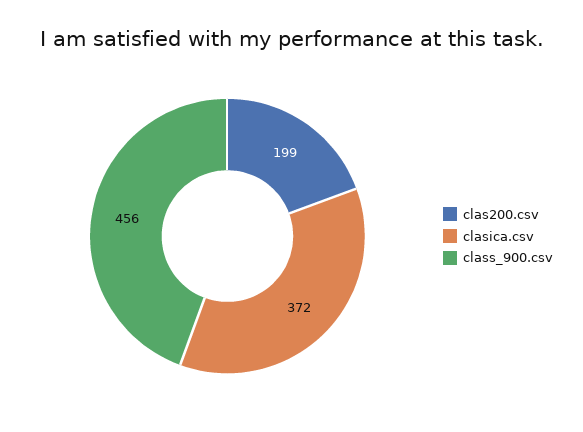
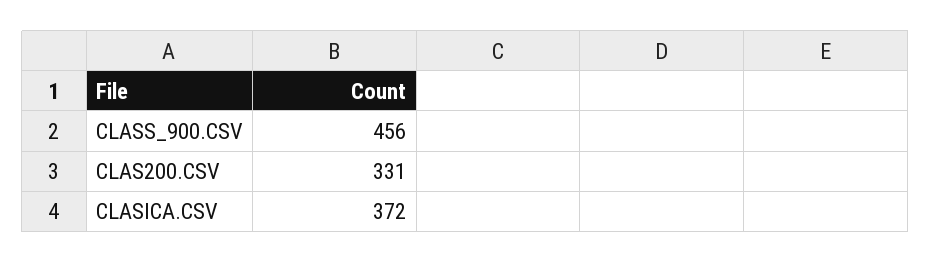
clas200.csv: 199 -> 331

